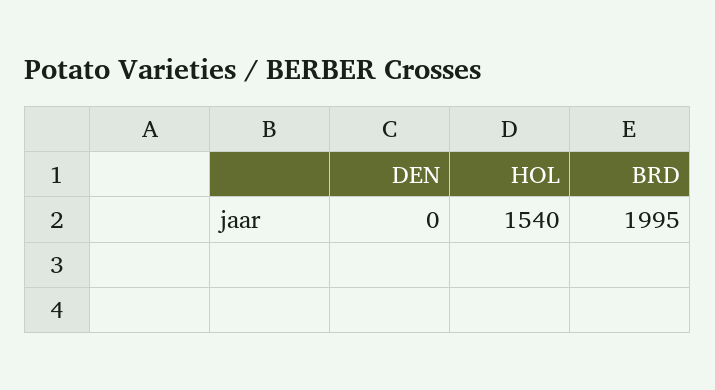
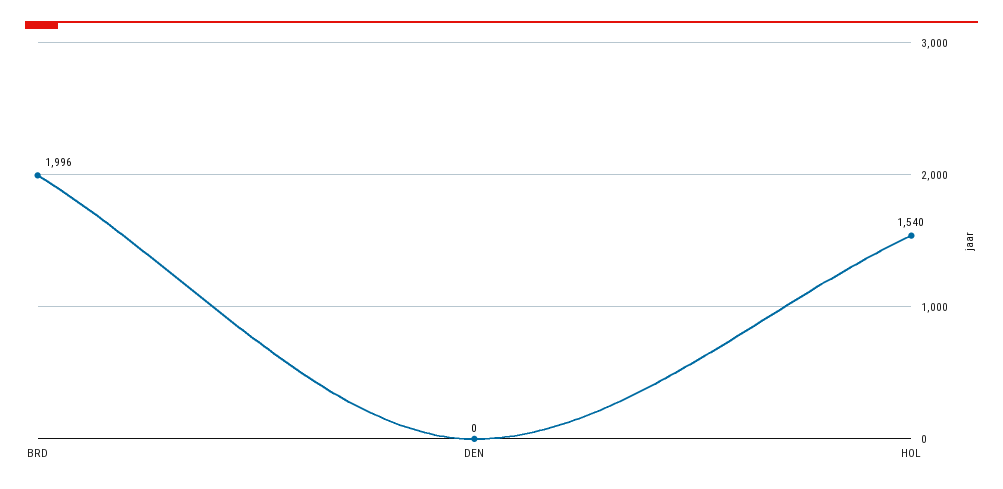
BRD: 1995 -> 1996

